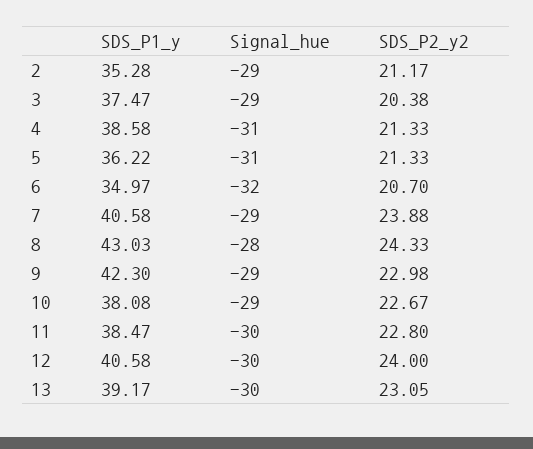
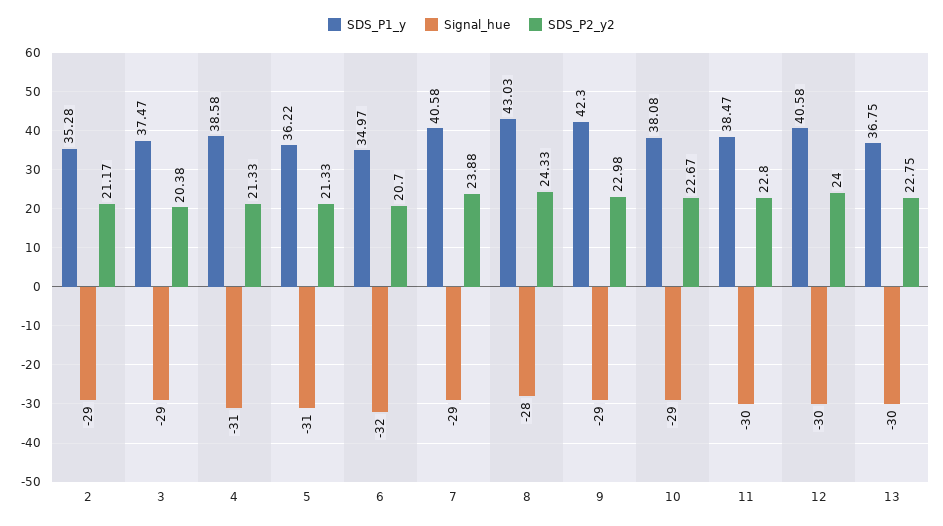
SDS_P1_y, 13: 39.17 -> 36.75
SDS_P2_y2, 13: 23.05 -> 22.75

